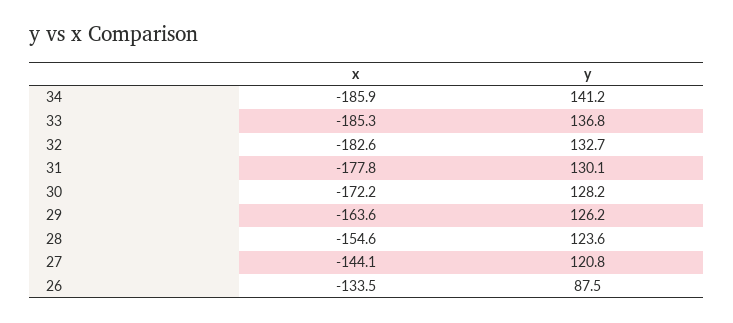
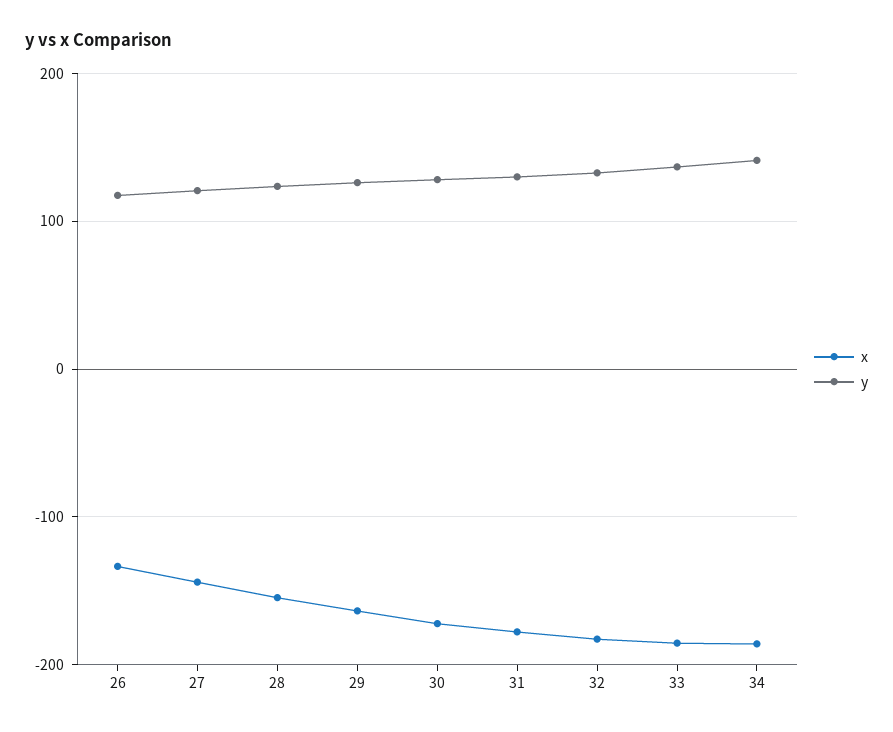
y, 26: 87.5 -> 120

